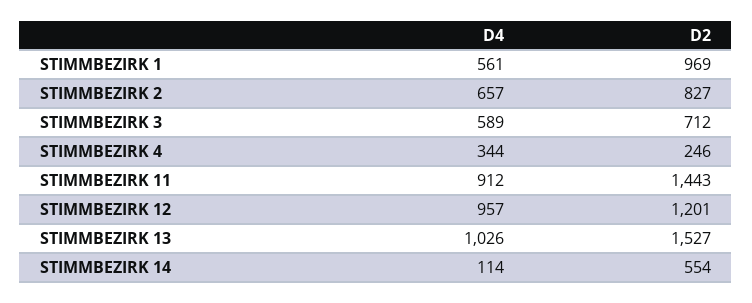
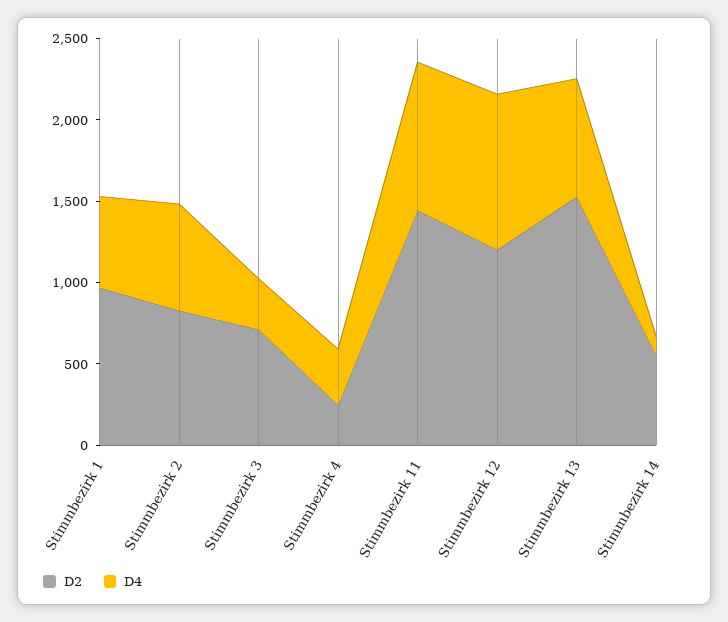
D4, STIMMBEZIRK 3: 589 -> 300
D4, STIMMBEZIRK 13: 1026 -> 700

